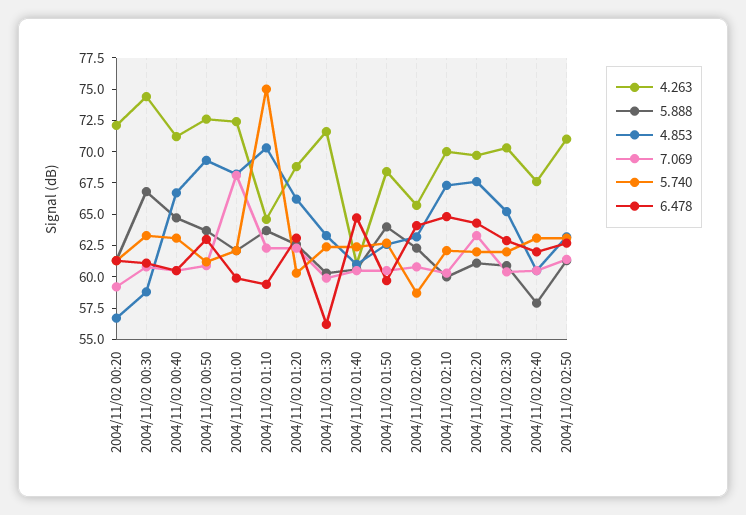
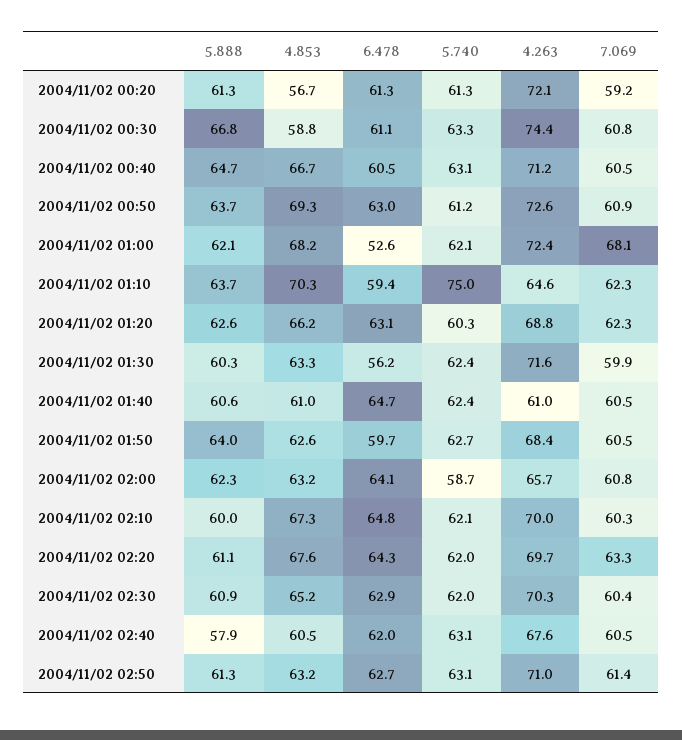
6.478, 2004/11/02 01:00: 60 -> 52.6

